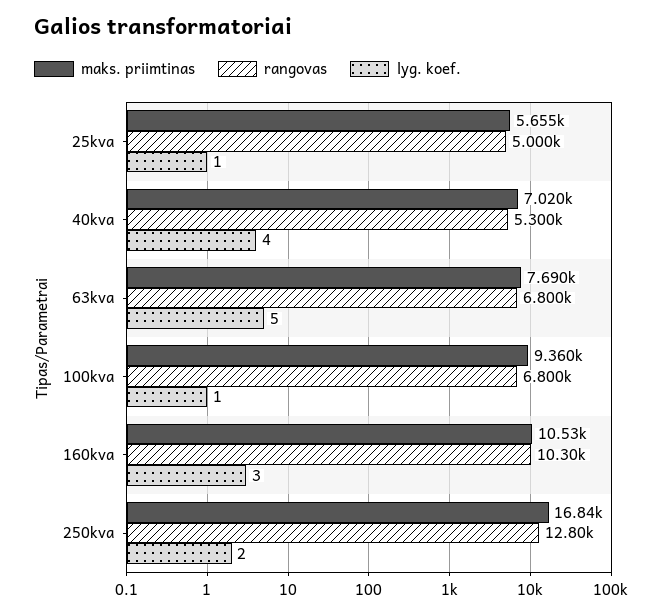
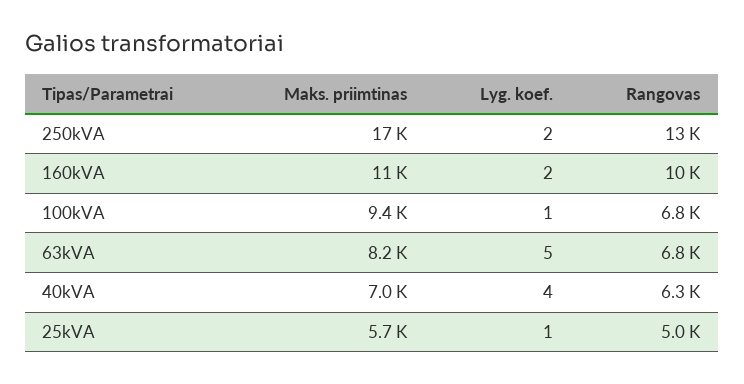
rangovas, 40kva: 5300 -> 6300
maks. priimtinas, 63kva: 7690 -> 8200
lyg. koef., 160kva: 3 -> 2

